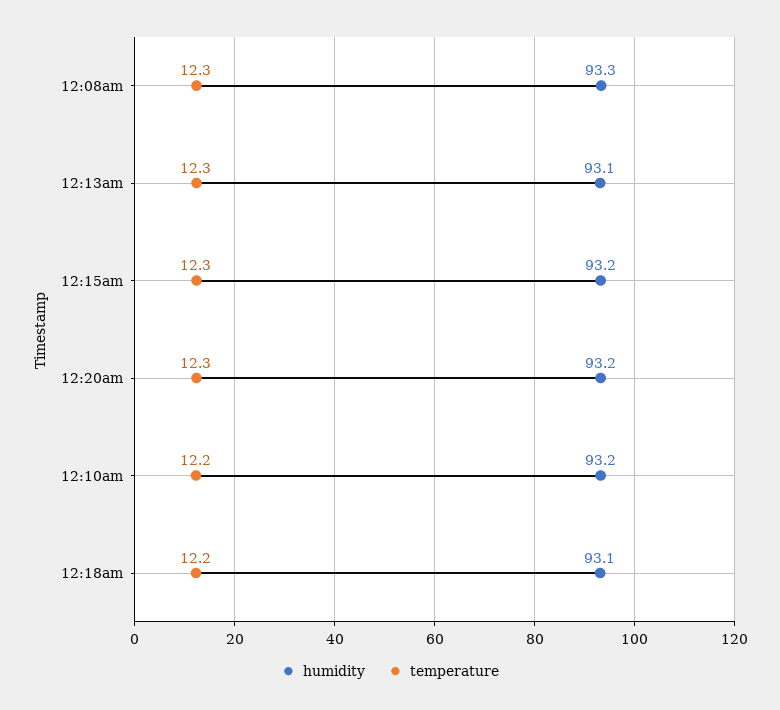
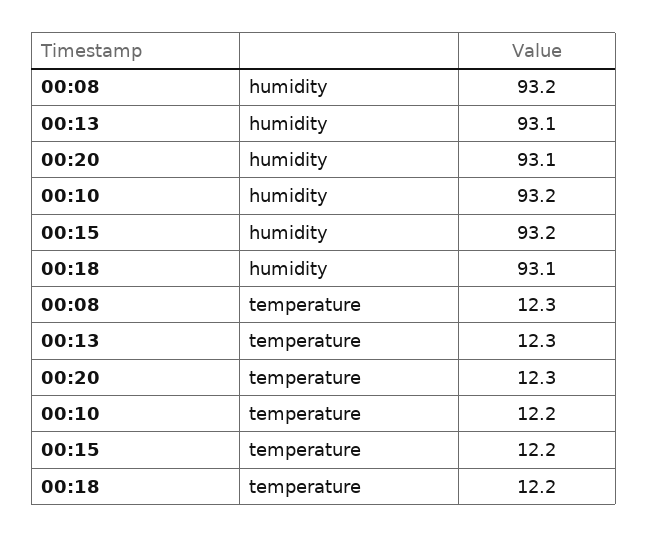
humidity, 12:08am: 93.3 -> 93.2
temperature, 12:15am: 12.3 -> 12.2
humidity, 12:20am: 93.2 -> 93.1

